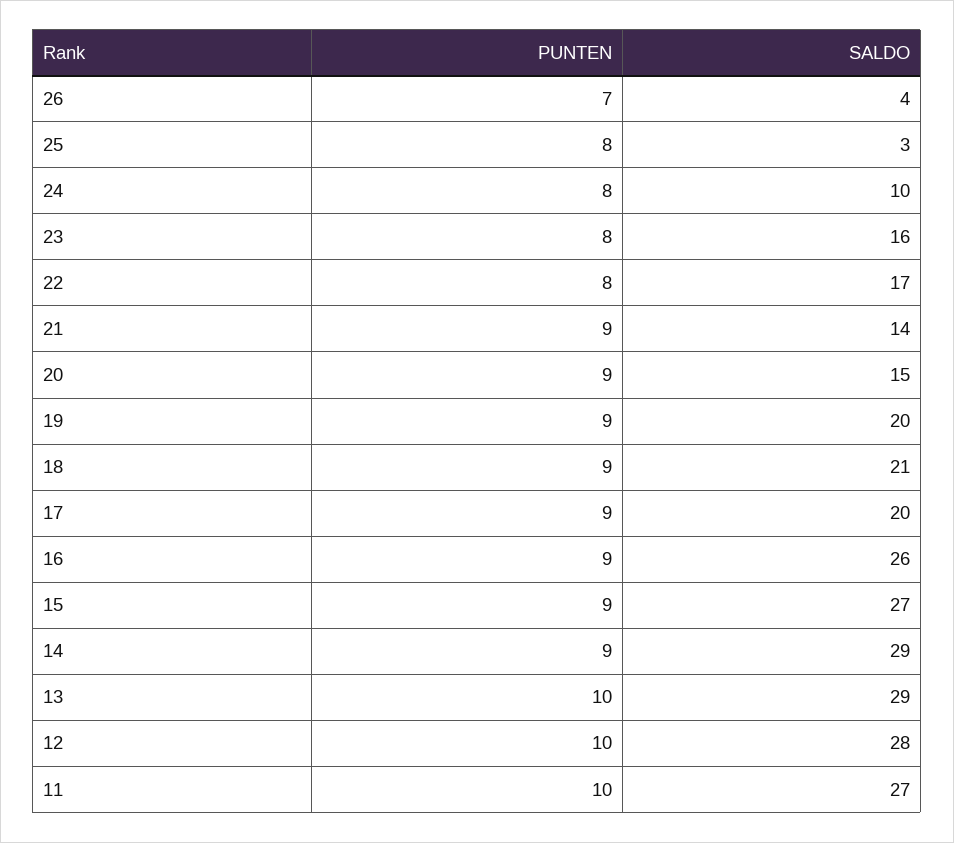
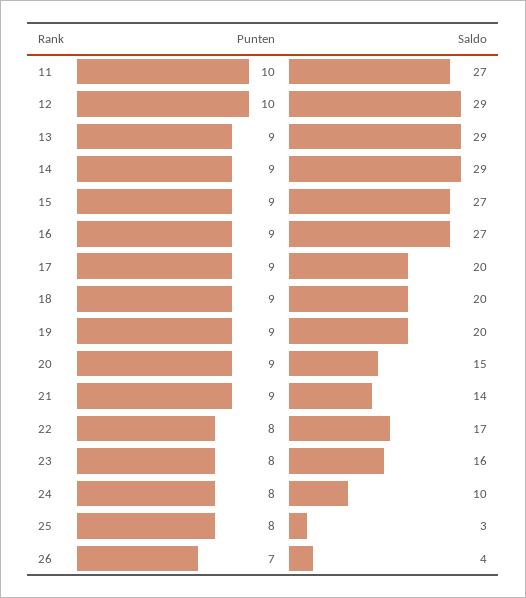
SALDO, 18: 21 -> 20
SALDO, 16: 26 -> 27
PUNTEN, 13: 10 -> 9
SALDO, 12: 28 -> 29

